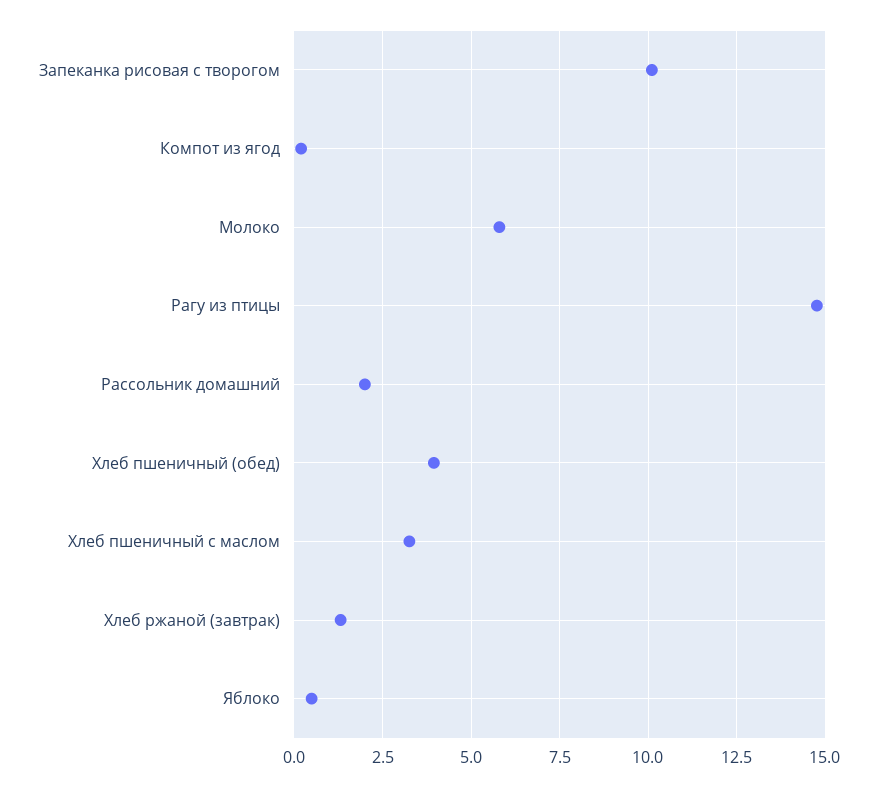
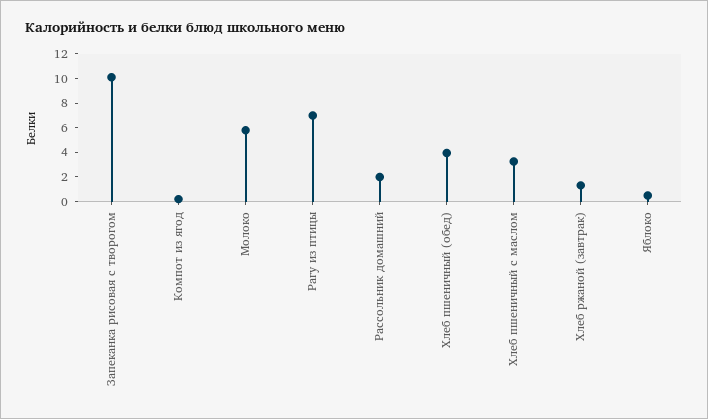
Рагу из птицы: 14.75 -> 7

